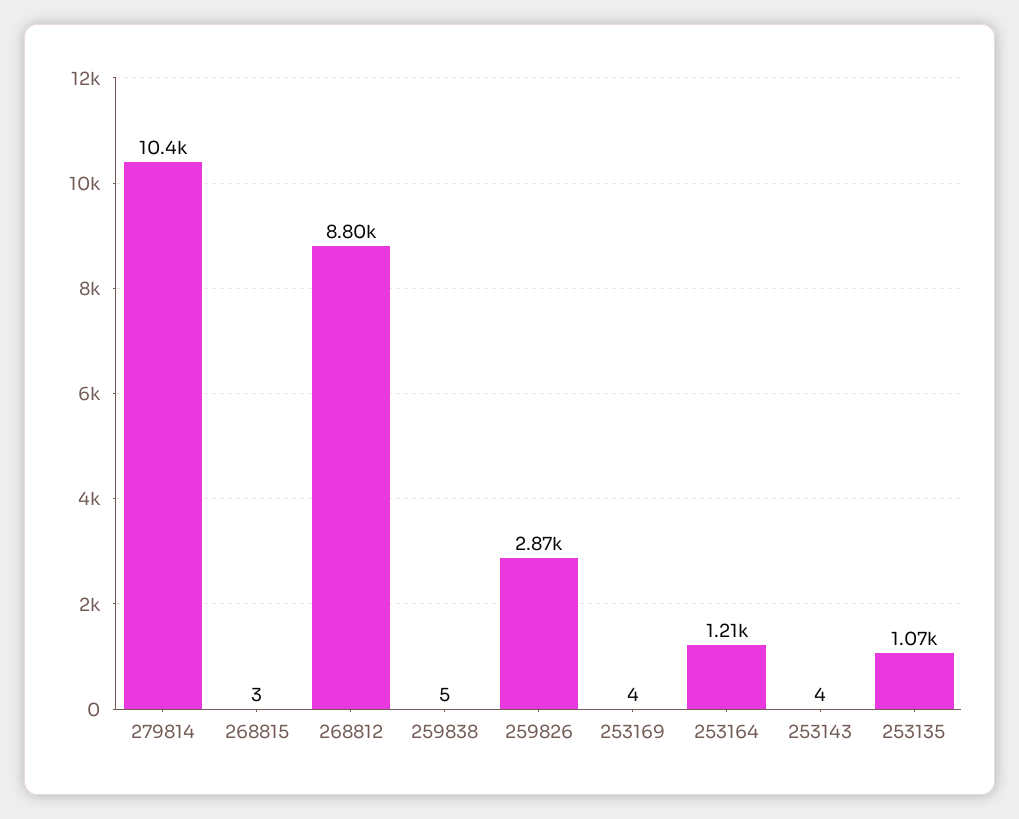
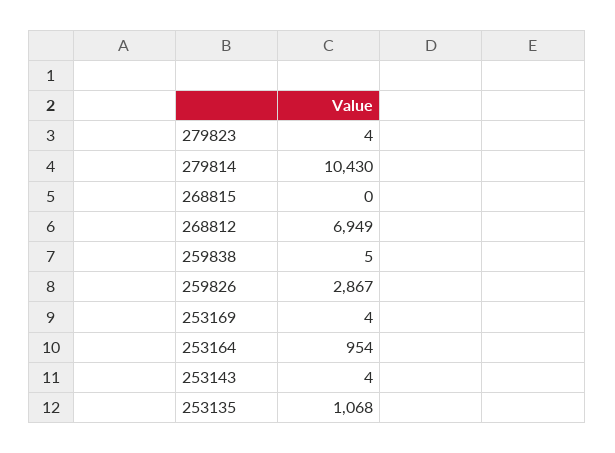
268815: 3 -> 0
268812: 8800 -> 6949
253164: 1210 -> 954
279823: none -> 4

